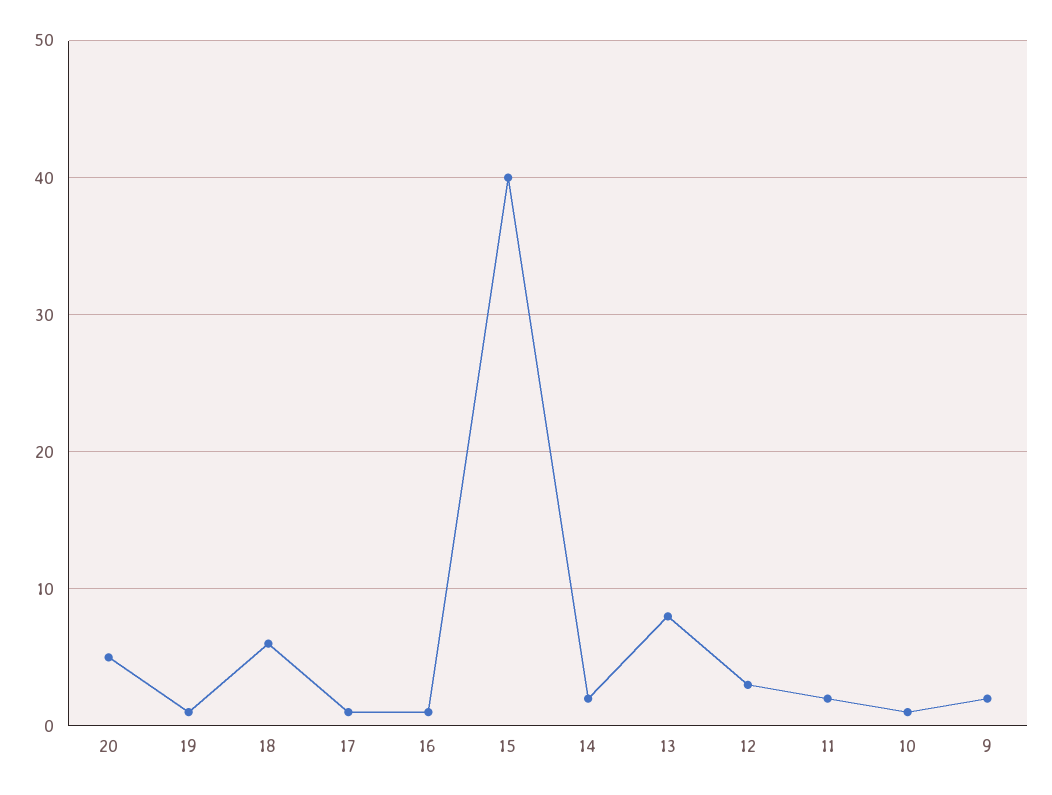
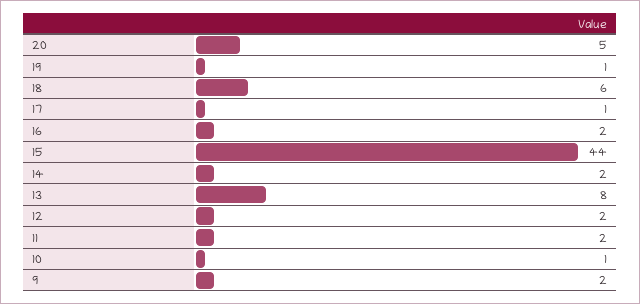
16: 1 -> 2
15: 40 -> 44
12: 3 -> 2

